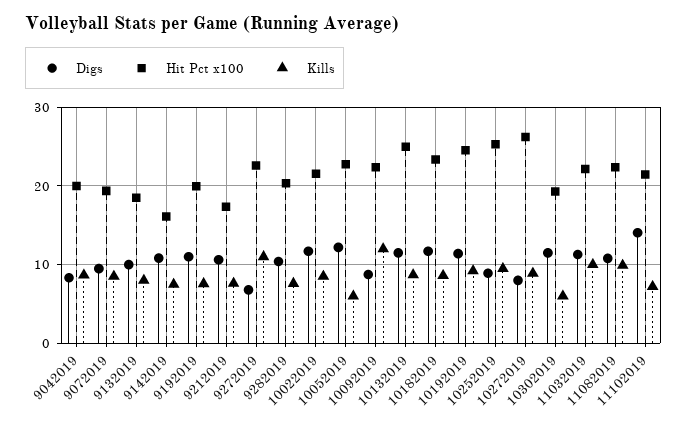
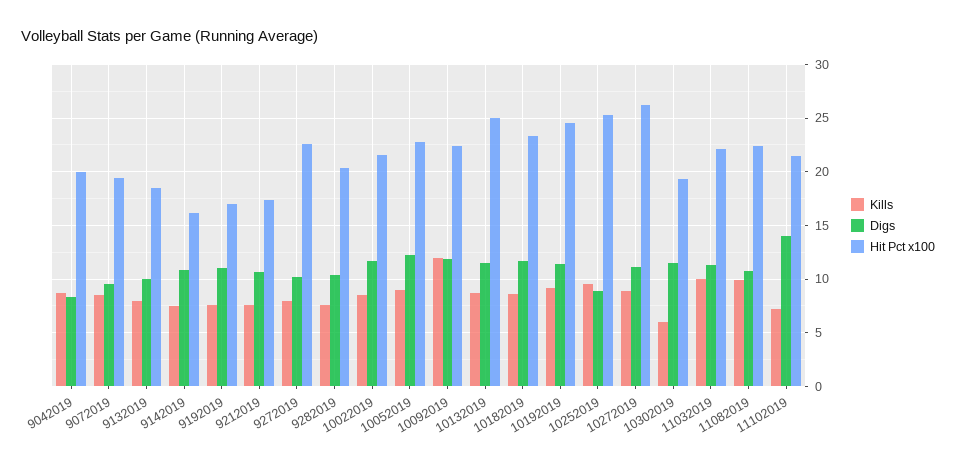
Hit Pct x100, 9192019: 20 -> 17
Digs, 9272019: 7 -> 10
Kills, 9272019: 11 -> 8
Kills, 10052019: 6 -> 9
Digs, 10092019: 9 -> 12
Digs, 10272019: 8 -> 11

